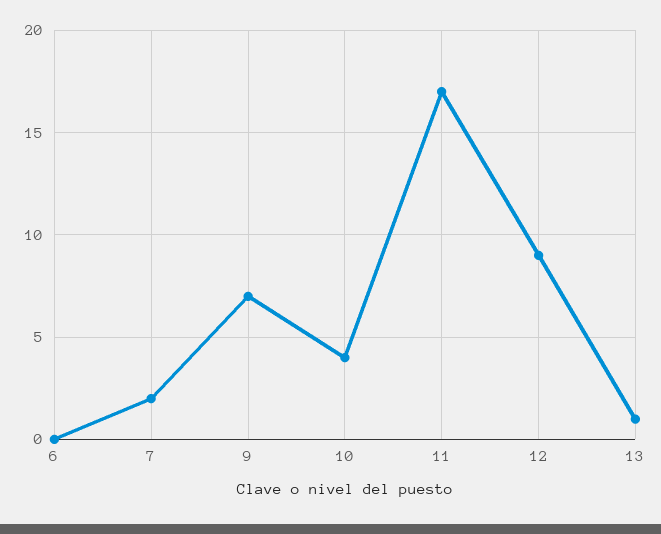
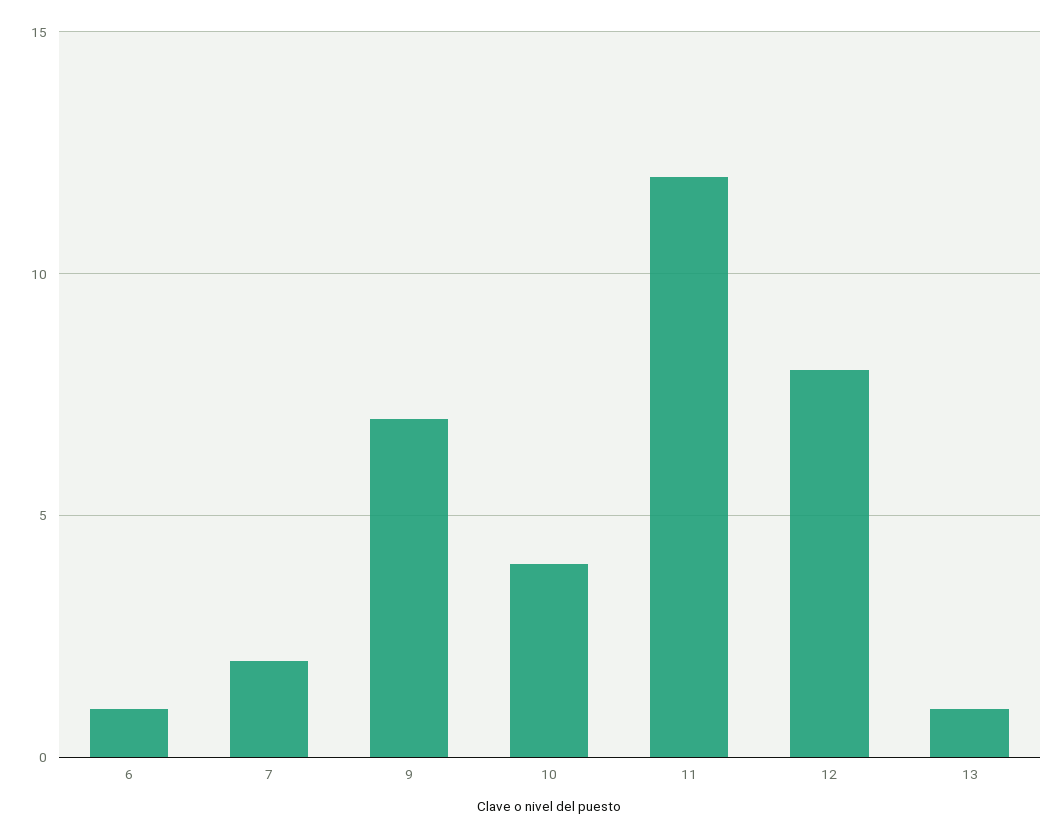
6: 0 -> 1
11: 17 -> 12
12: 9 -> 8

